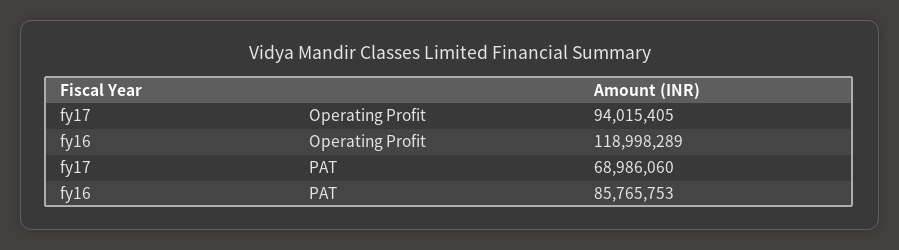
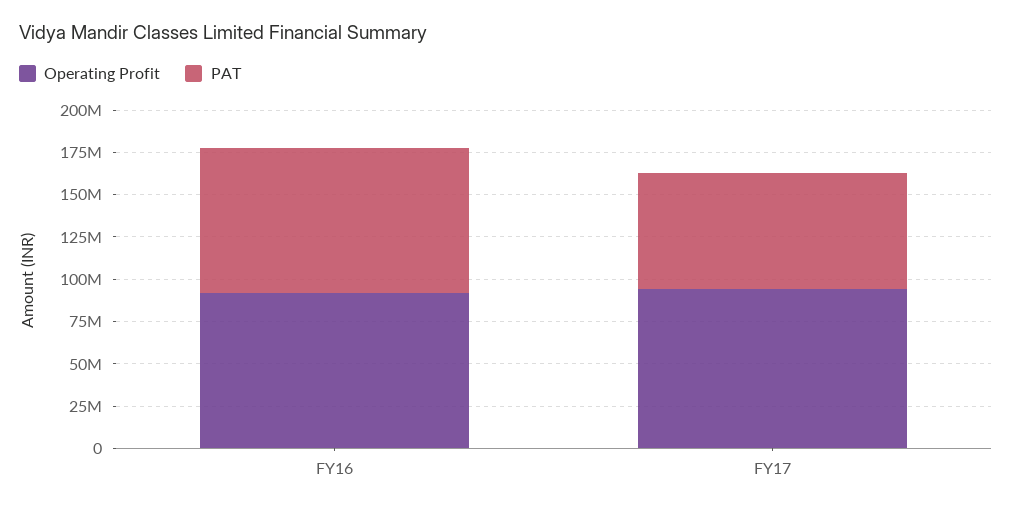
Operating Profit, fy16: 118998289 -> 90000000

